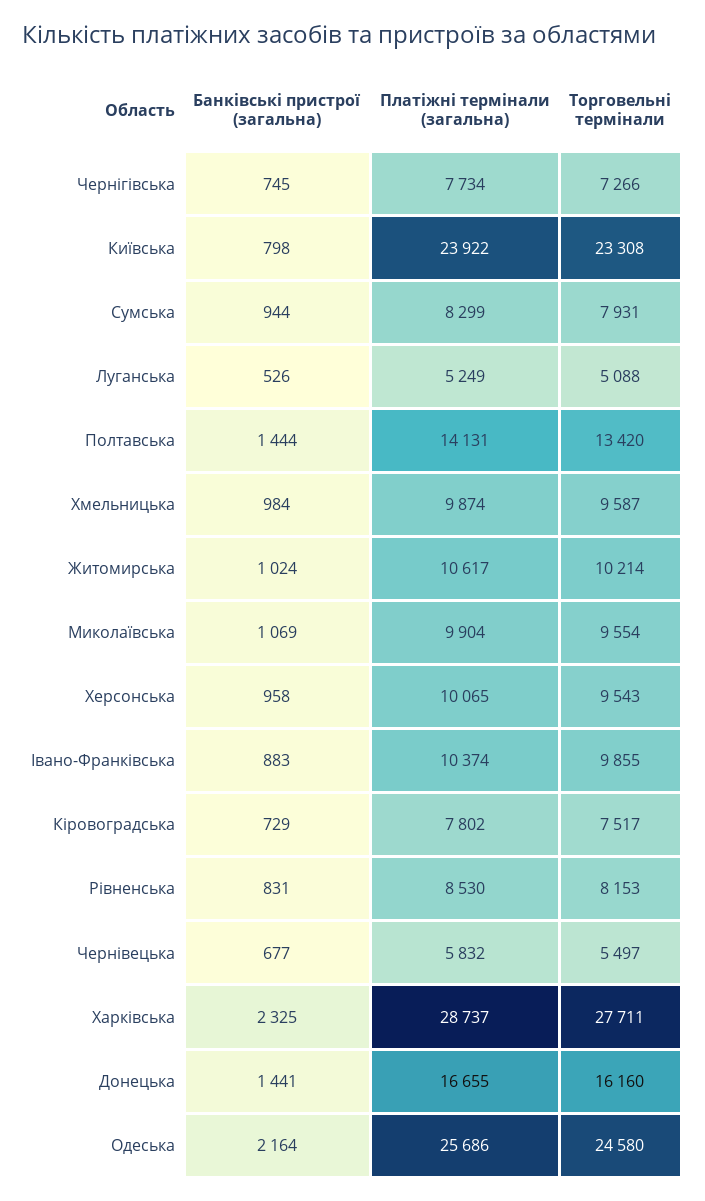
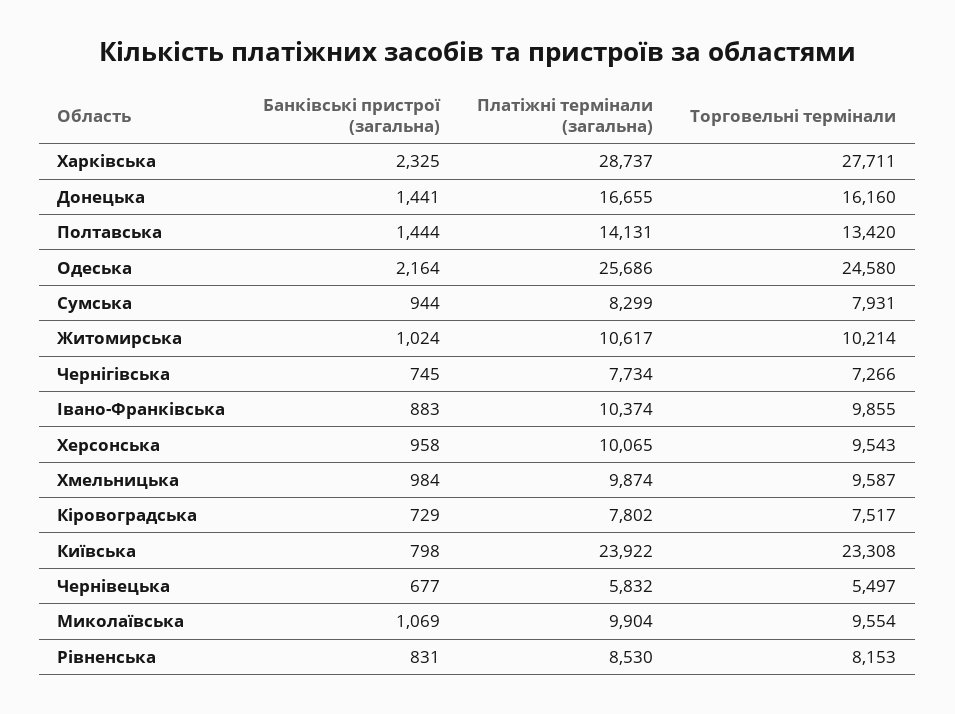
Банківські пристрої (загальна), Луганська: 526 -> none
Платіжні термінали (загальна), Луганська: 5249 -> none
Торговельні термінали, Луганська: 5088 -> none

